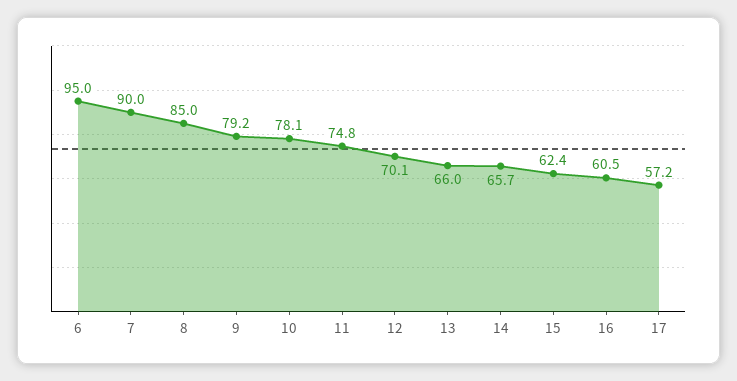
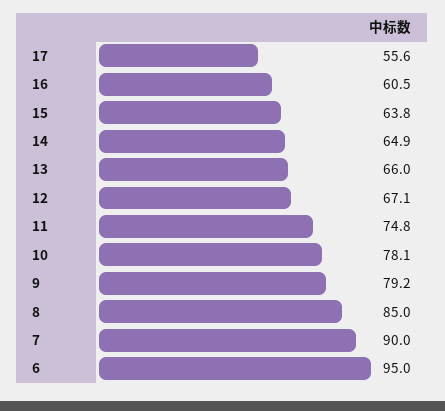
12: 70.1 -> 67.1
14: 65.7 -> 64.9
15: 62.4 -> 63.8
17: 57.2 -> 55.6

